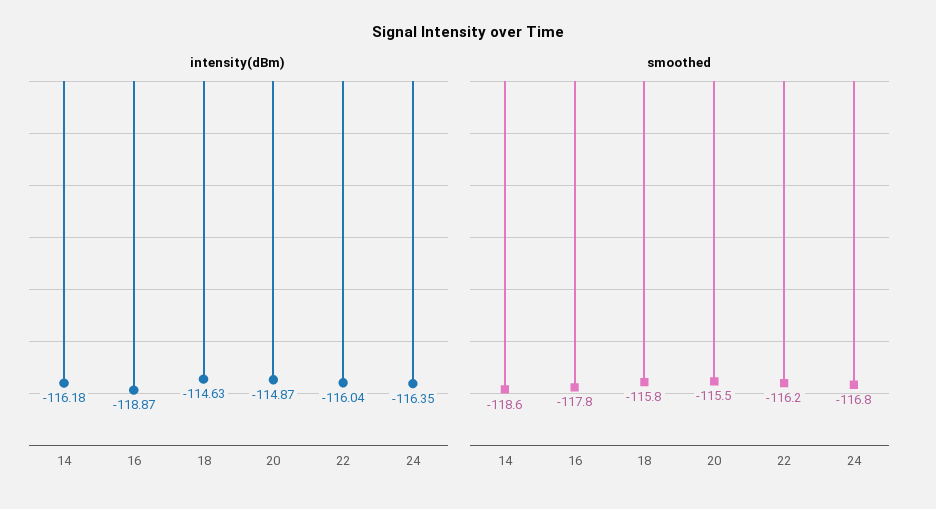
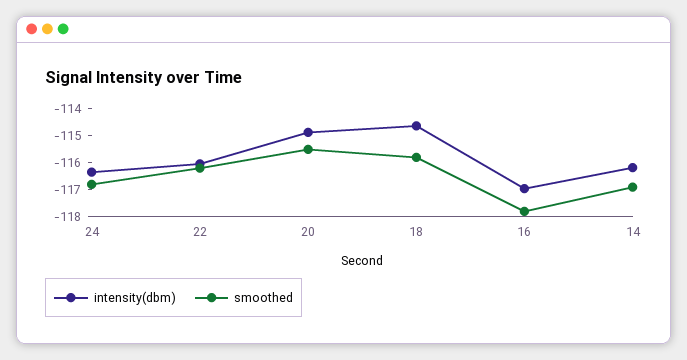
intensity(dBm), 16: -118.87 -> -117
smoothed, 14: -118.6 -> -117

